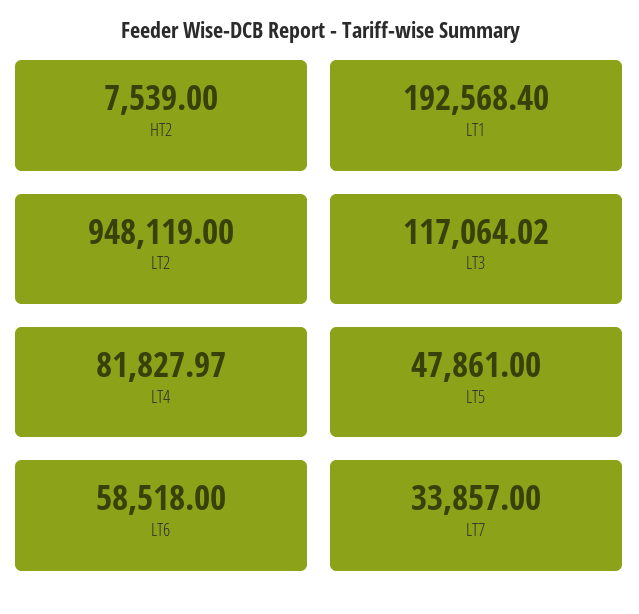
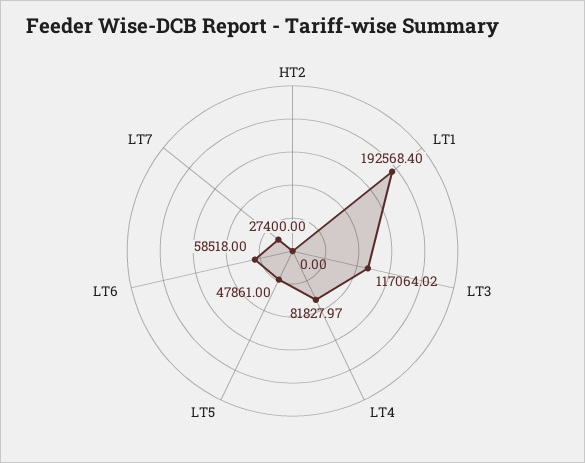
HT2: 7539 -> 0
LT2: 948119 -> none
LT7: 33857 -> 27400

